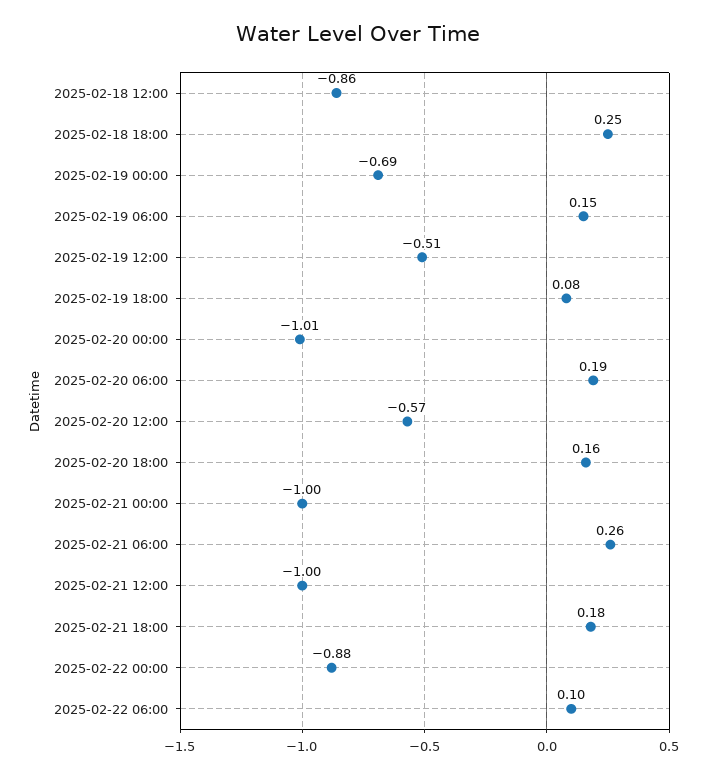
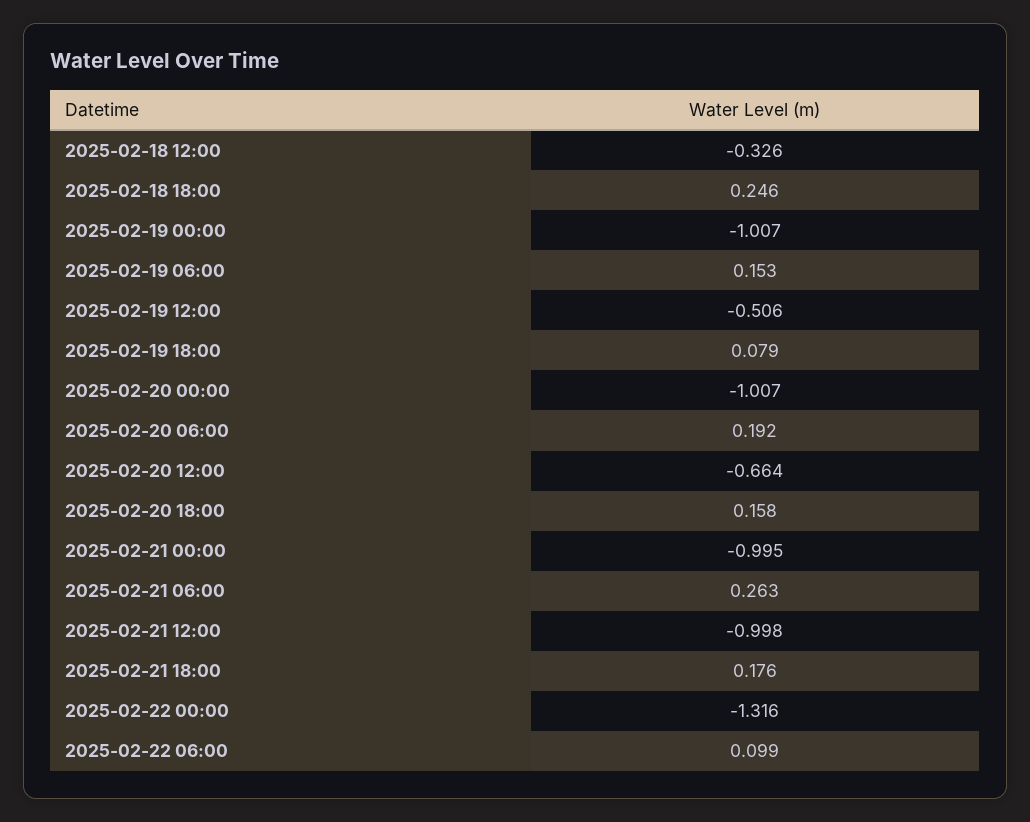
2025-02-18 12:00: -0.86 -> -0.326
2025-02-19 00:00: -0.69 -> -1.007
2025-02-20 12:00: -0.57 -> -0.664
2025-02-22 00:00: -0.88 -> -1.316

